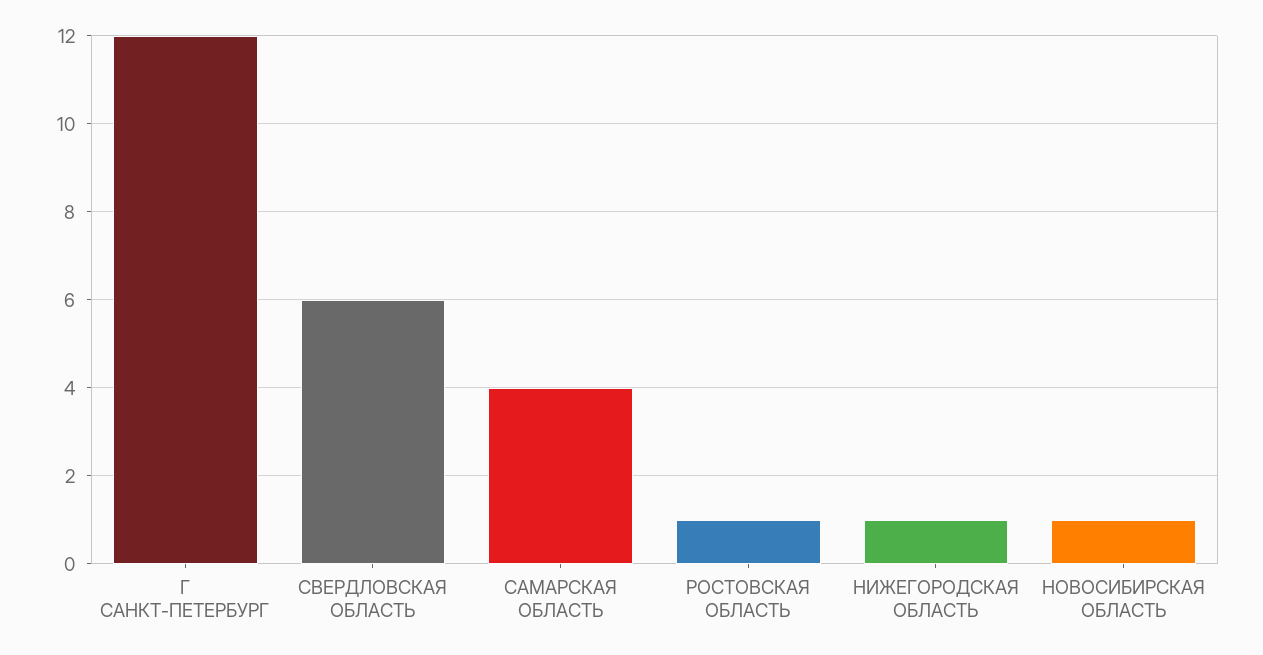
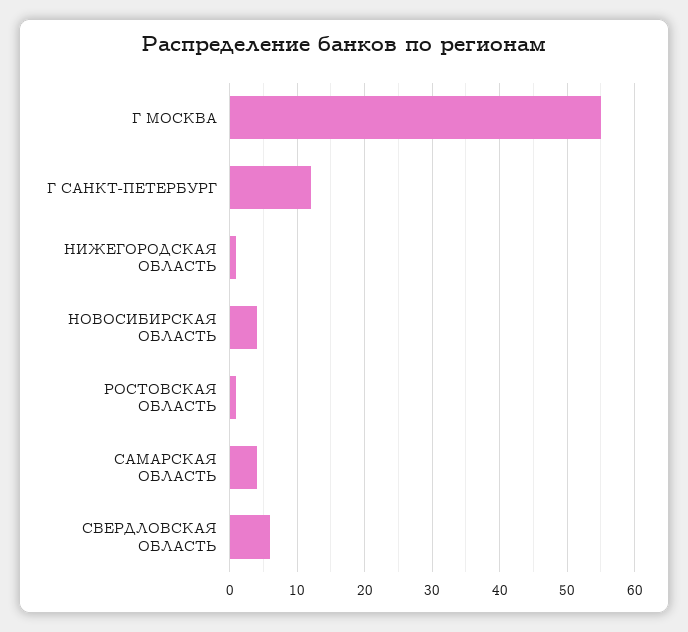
НОВОСИБИРСКАЯ ОБЛАСТЬ: 1 -> 4
Г МОСКВА: none -> 55

